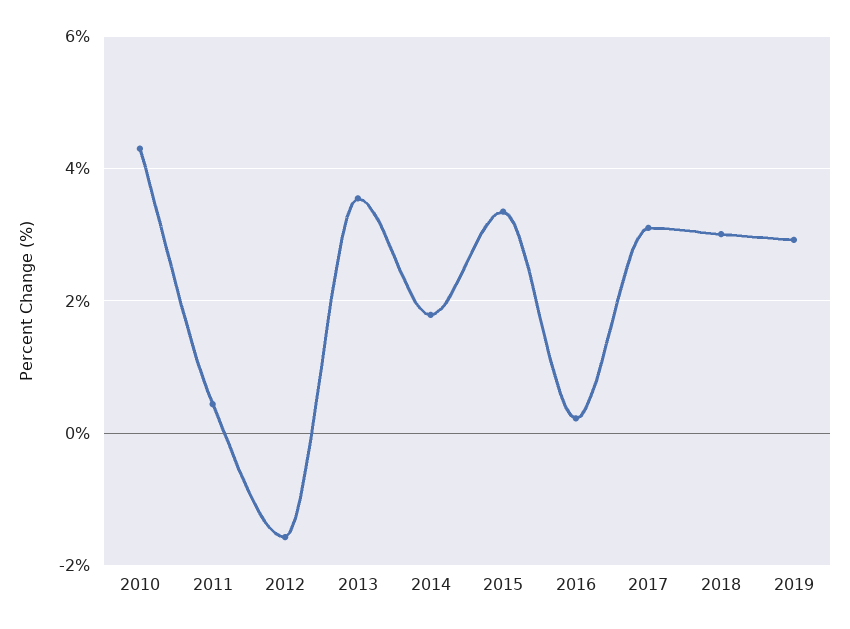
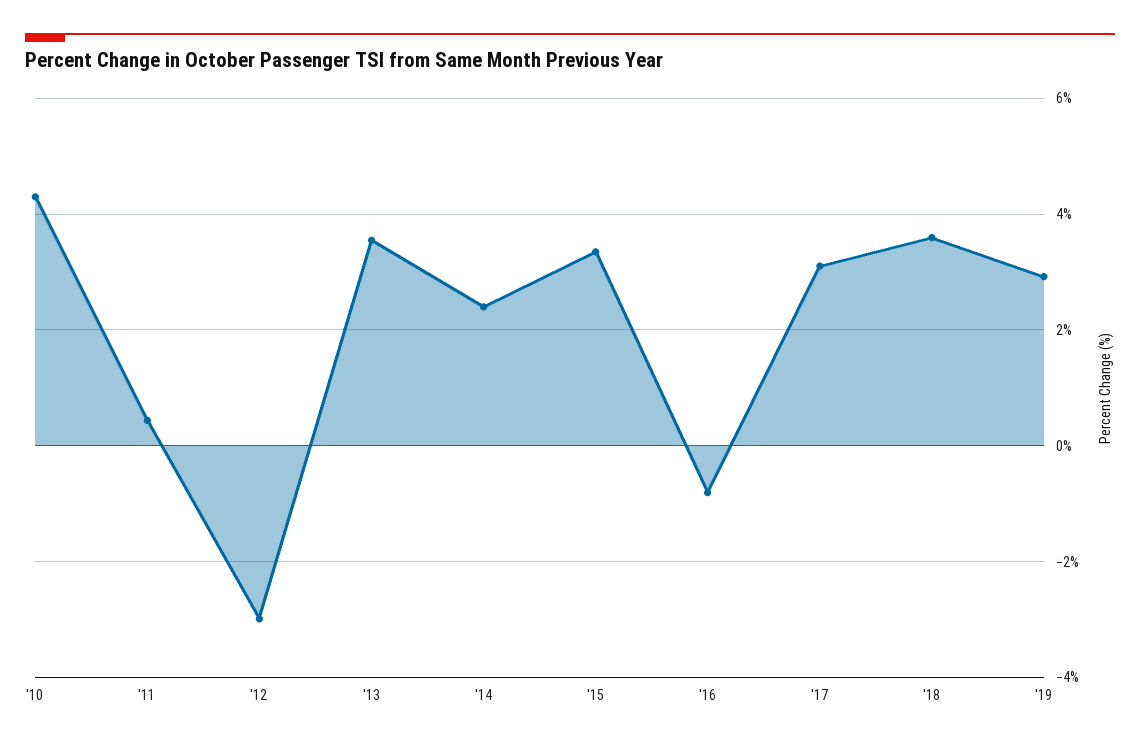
2012: -1.6 -> -3
2014: 1.8 -> 2.4
2016: 0.2 -> -0.8
2018: 3 -> 3.6

